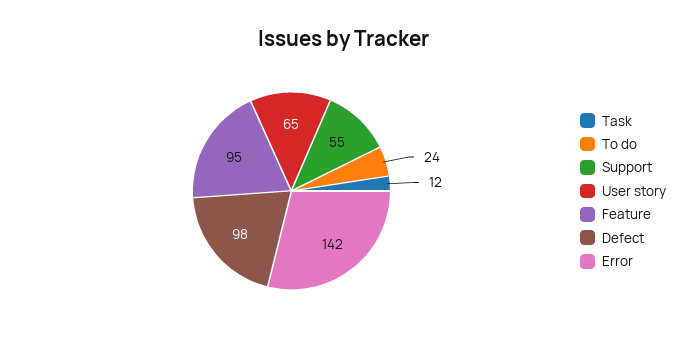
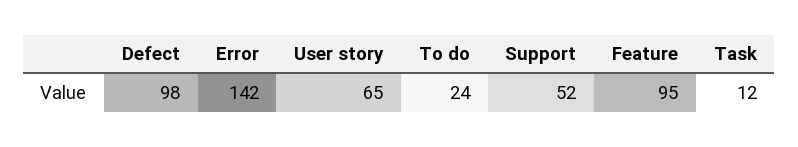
Support: 55 -> 52

